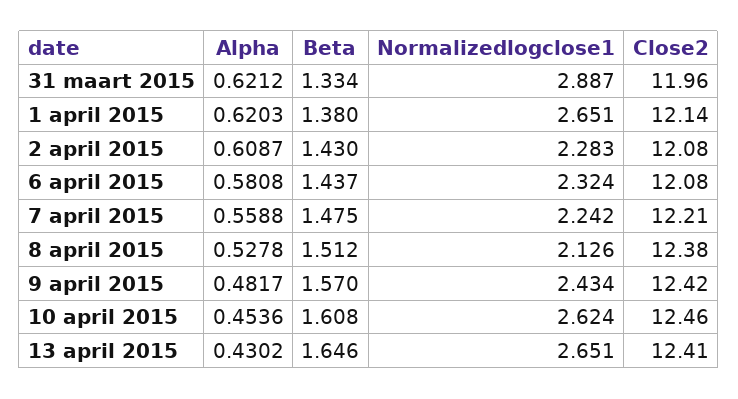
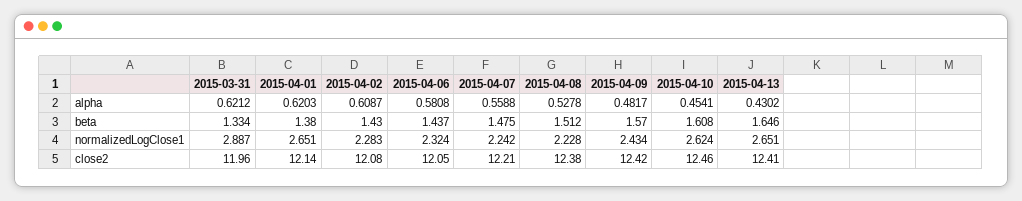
Close2, 6 april 2015: 12.08 -> 12.05
Normalizedlogclose1, 8 april 2015: 2.126 -> 2.228
Alpha, 10 april 2015: 0.4536 -> 0.4541

